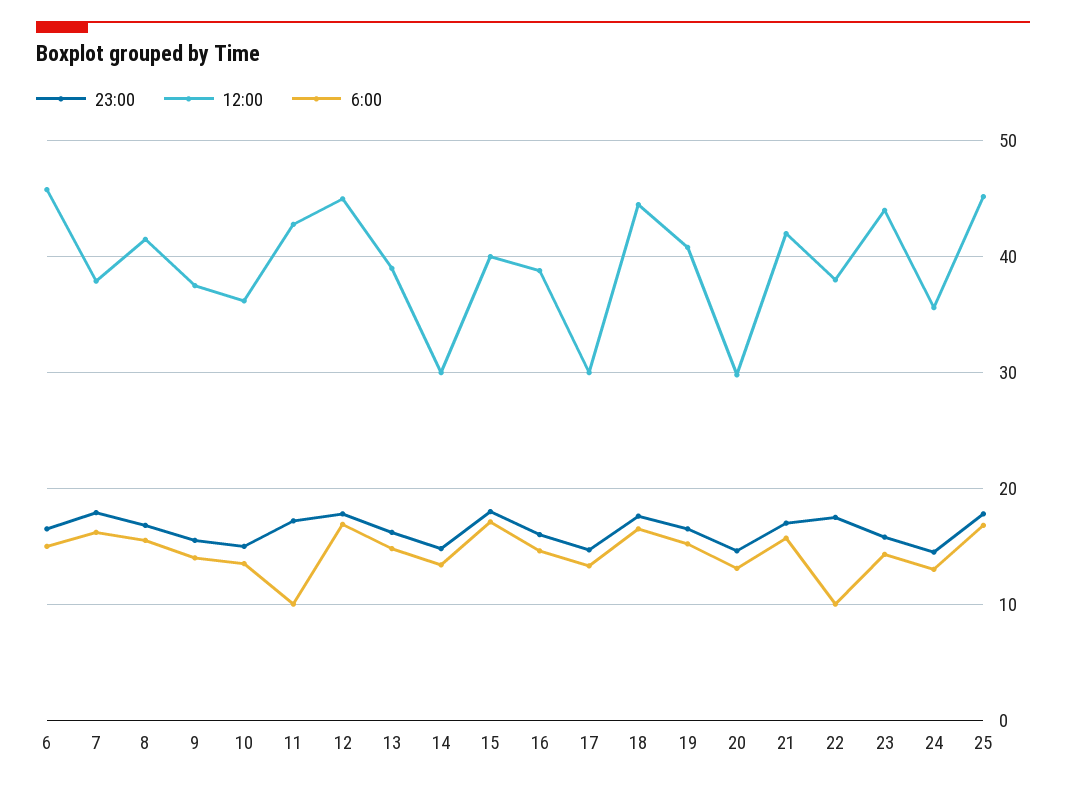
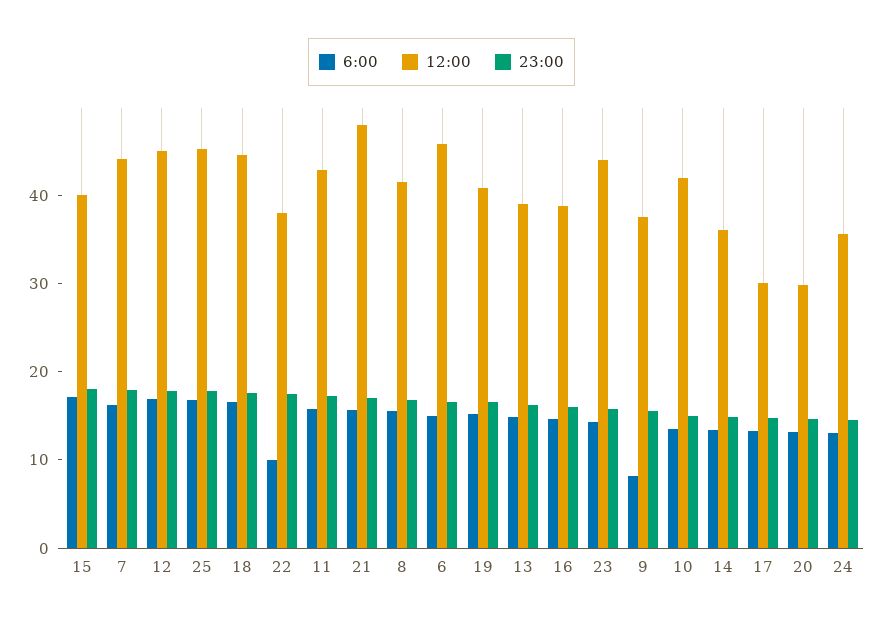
12:00, 7: 38 -> 44
6:00, 9: 14 -> 8
12:00, 10: 36 -> 42
6:00, 11: 10 -> 16
12:00, 14: 30 -> 36
12:00, 21: 42 -> 48

